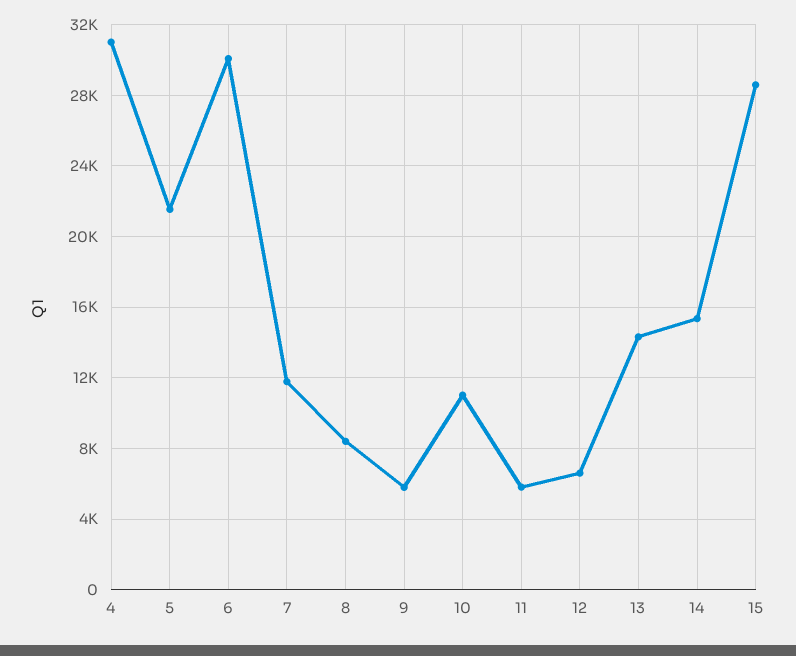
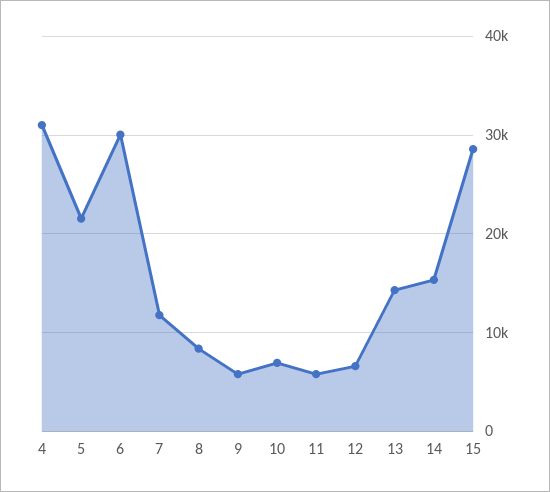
10: 11000 -> 7000

